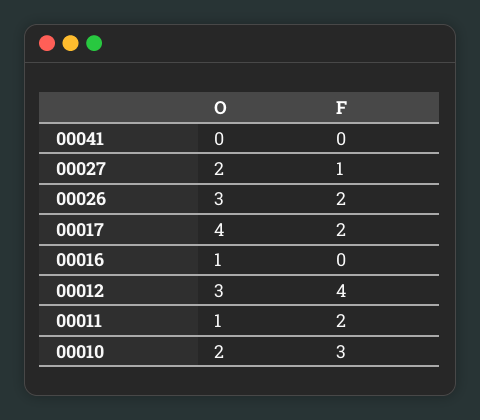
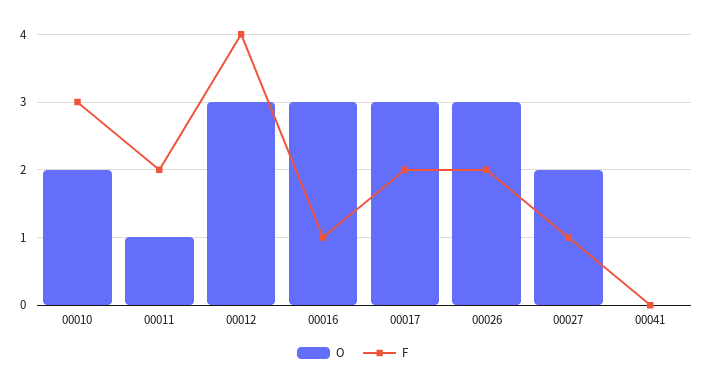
O, 00017: 4 -> 3
O, 00016: 1 -> 3
F, 00016: 0 -> 1

